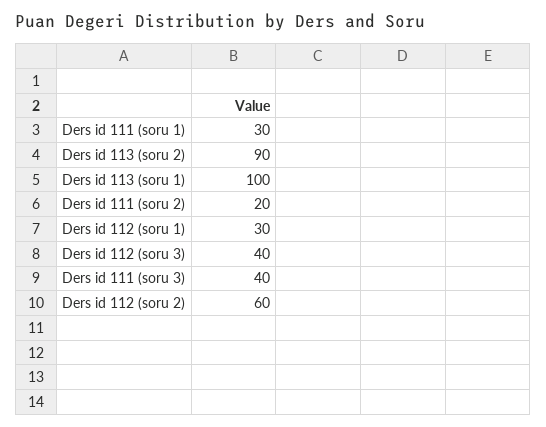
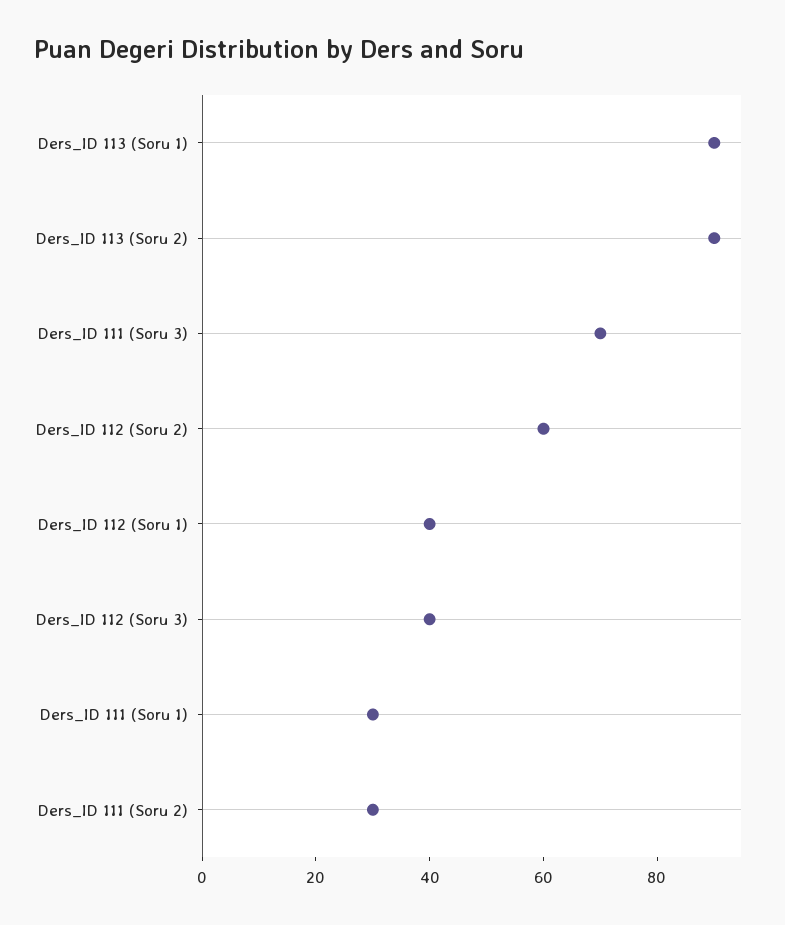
Ders id 113 (soru 1): 100 -> 90
Ders id 111 (soru 2): 20 -> 30
Ders id 112 (soru 1): 30 -> 40
Ders id 111 (soru 3): 40 -> 70

